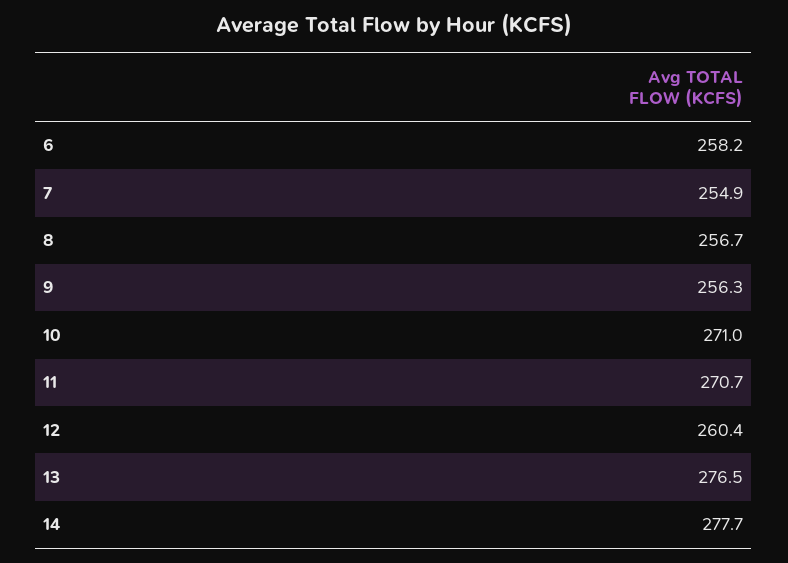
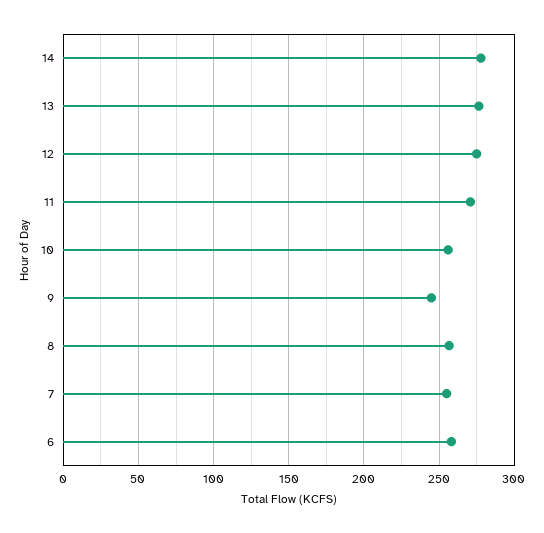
9: 256.3 -> 245
10: 271 -> 255
12: 260.4 -> 275

